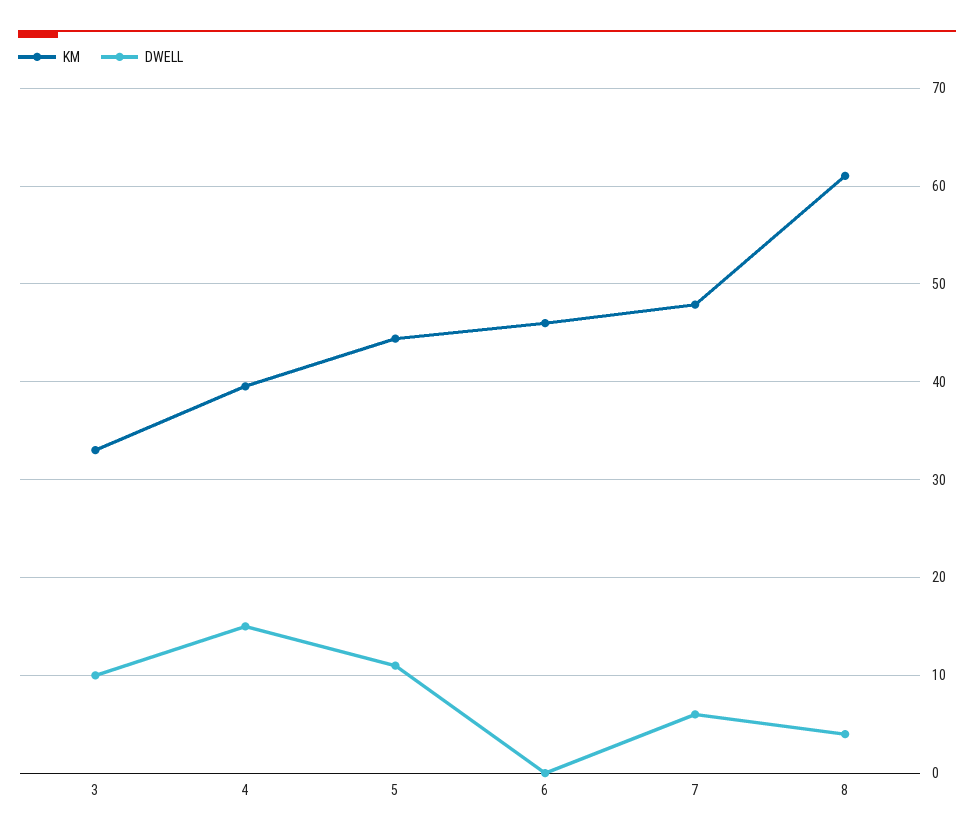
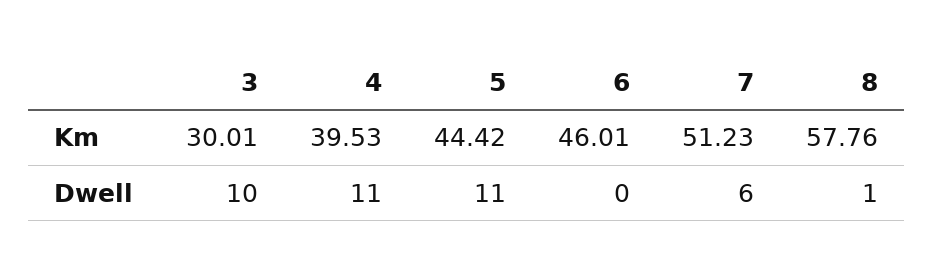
KM, 3: 33 -> 30.01
DWELL, 4: 15 -> 11
KM, 7: 48 -> 51.23
KM, 8: 61 -> 57.76
DWELL, 8: 4 -> 1

